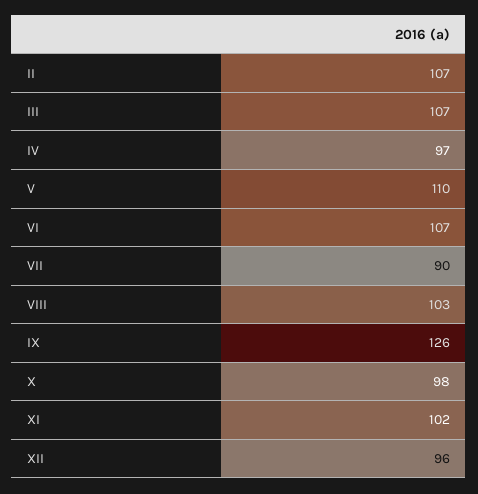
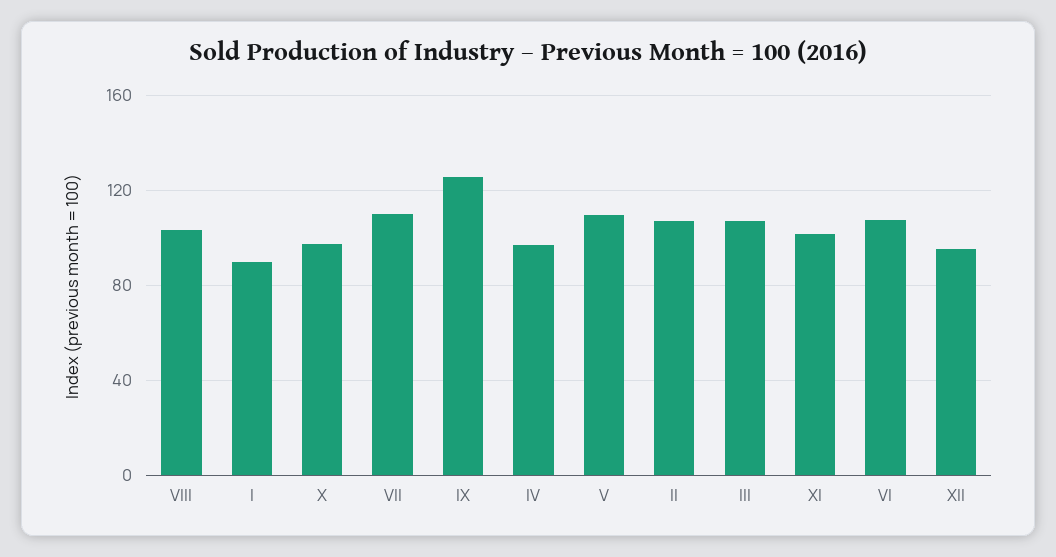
VII: 90 -> 110
I: none -> 90

